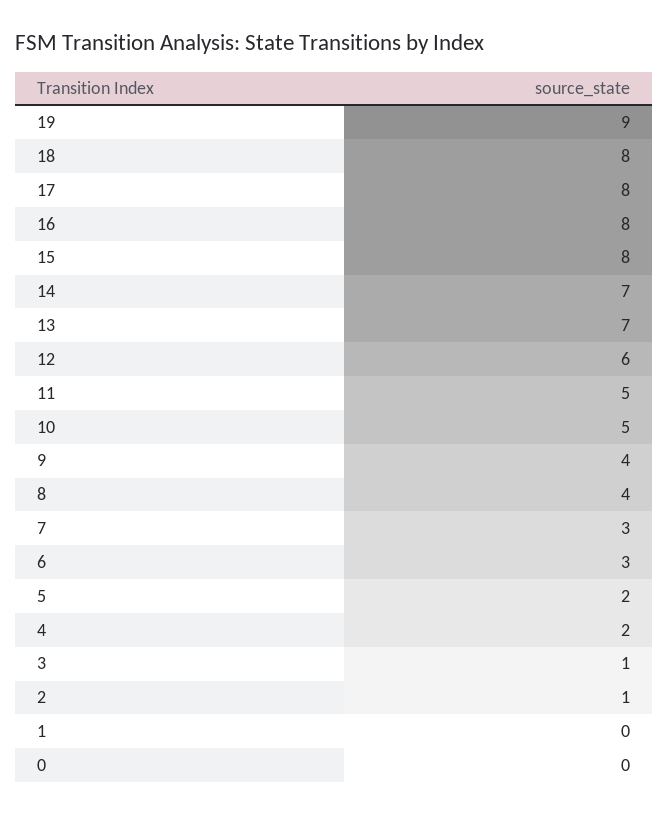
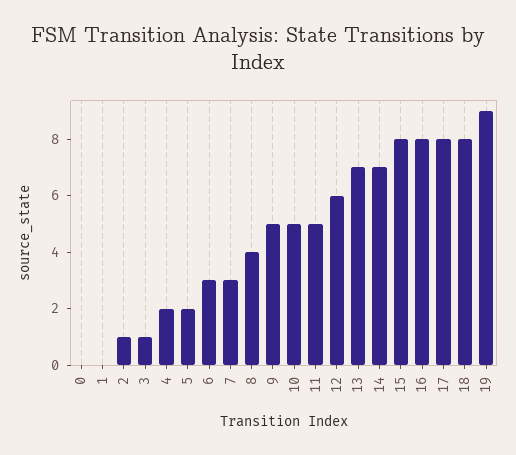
9: 4 -> 5

